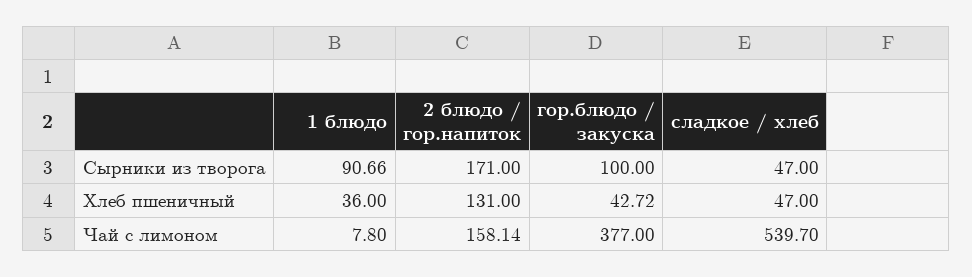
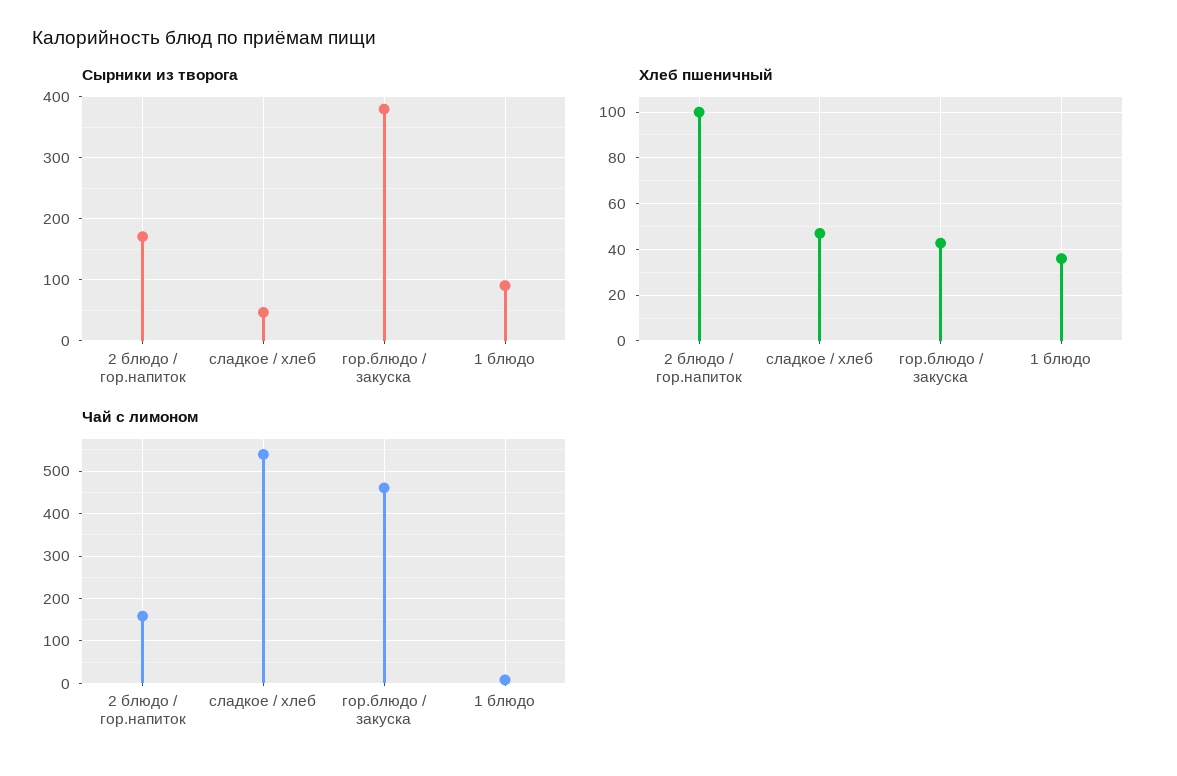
Сырники из творога, гор.блюдо / закуска: 100 -> 380
Хлеб пшеничный, 2 блюдо / гор.напиток: 131 -> 100
Чай с лимоном, гор.блюдо / закуска: 377 -> 460

